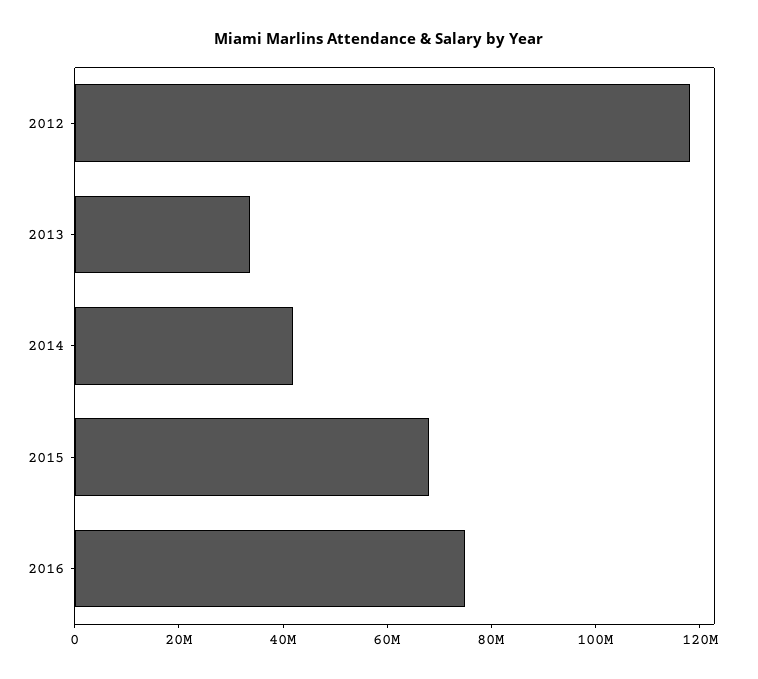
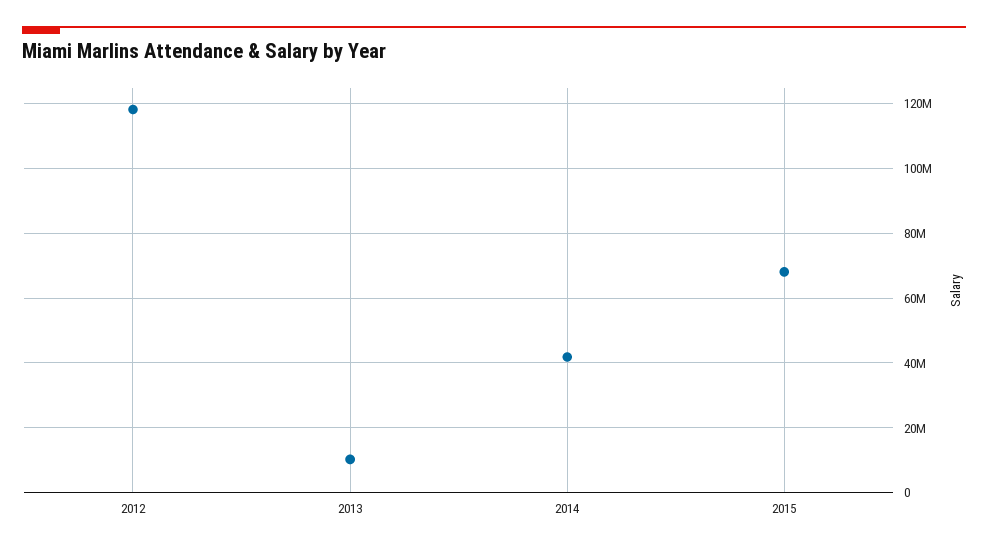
2013: 35000000 -> 10000000
2016: 75000000 -> none

